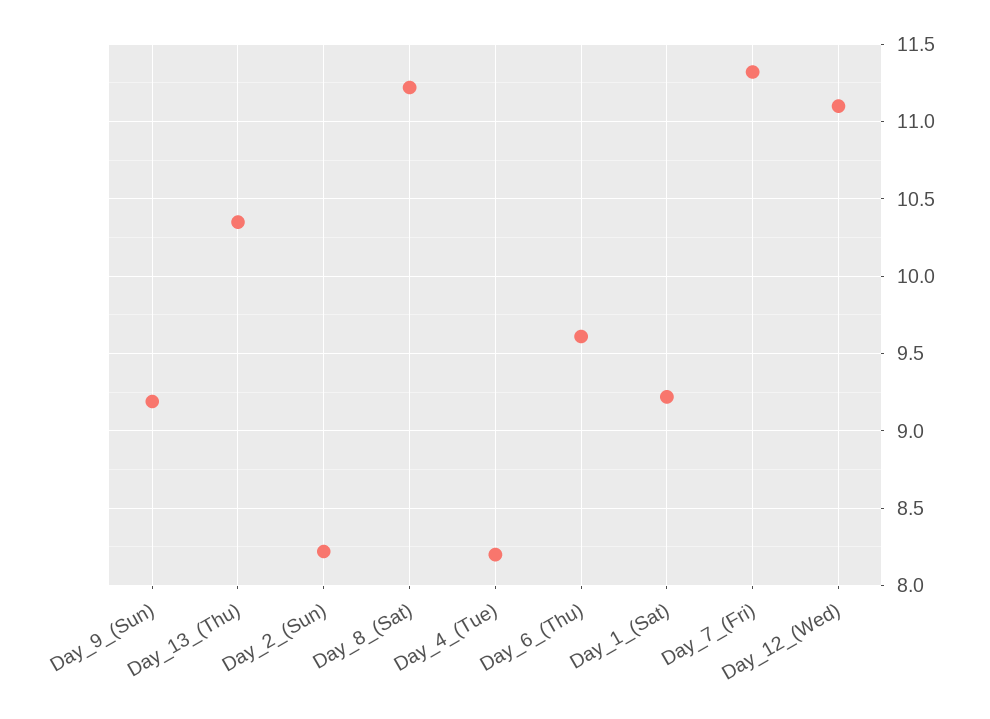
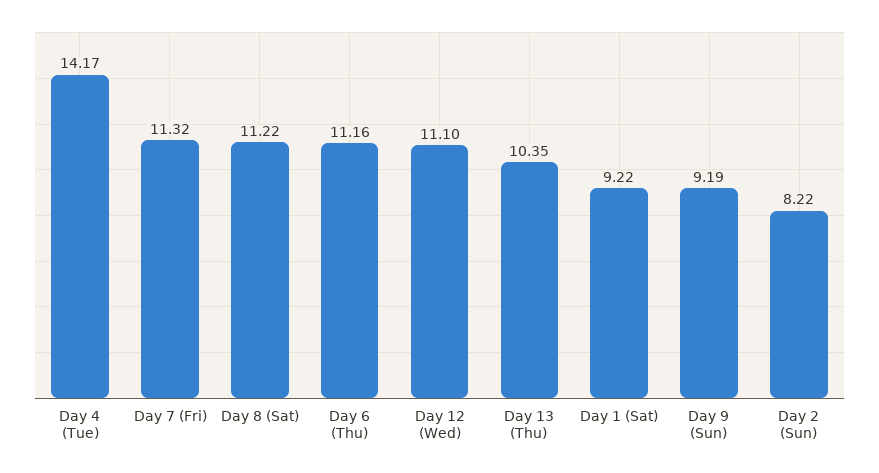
Day_4_(Tue): 8.2 -> 14.17
Day_6_(Thu): 9.6 -> 11.16

